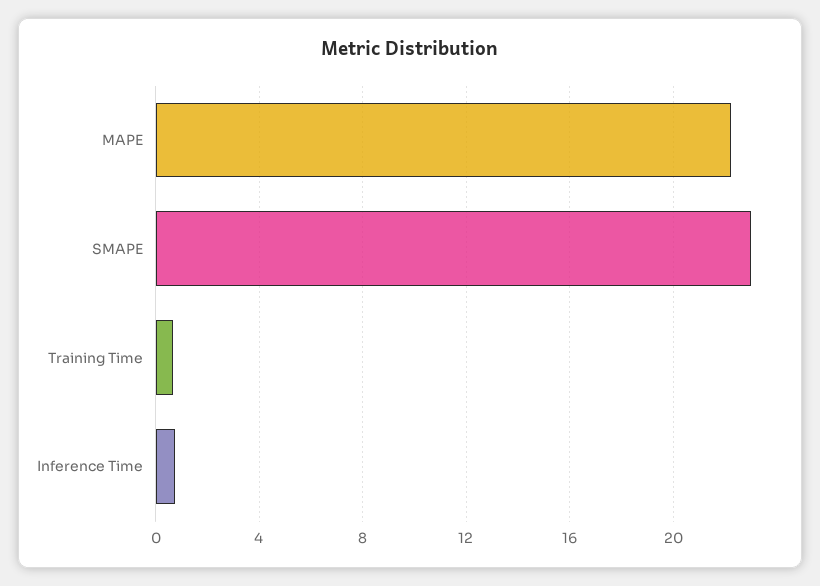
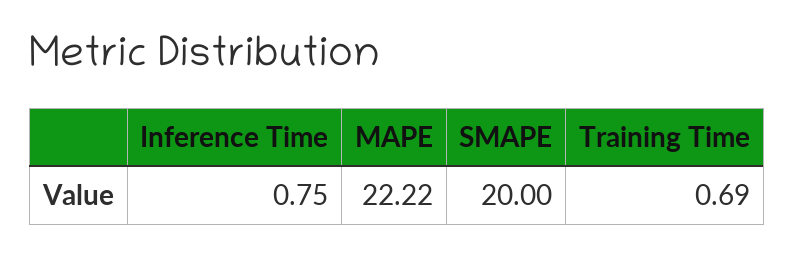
SMAPE: 23 -> 20

